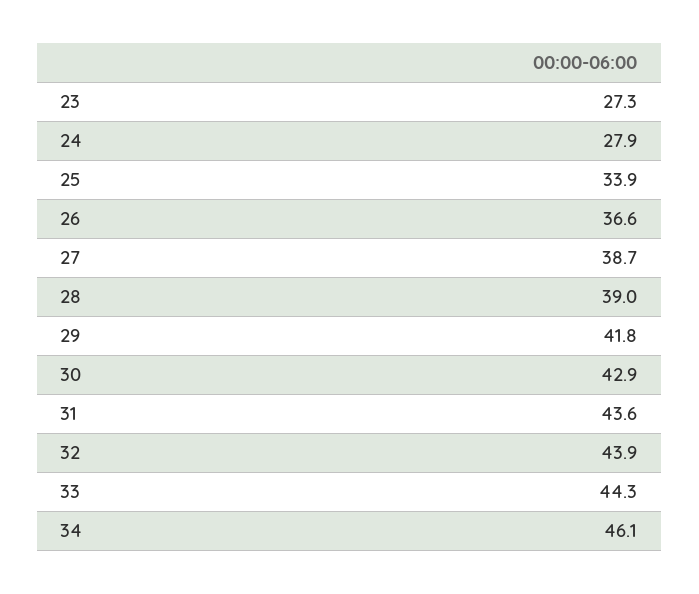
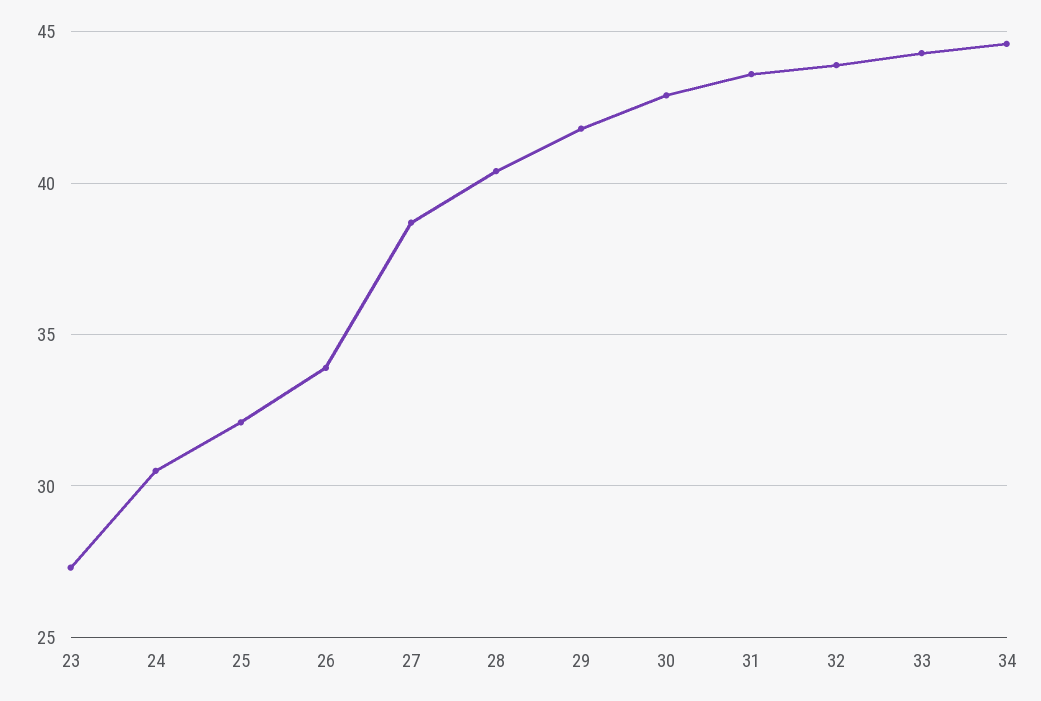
24: 27.9 -> 30.5
25: 33.9 -> 32
26: 36.6 -> 34
28: 39 -> 40.5
34: 46.1 -> 44.5

